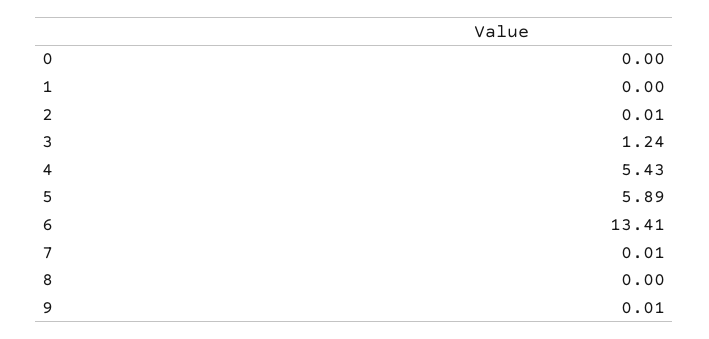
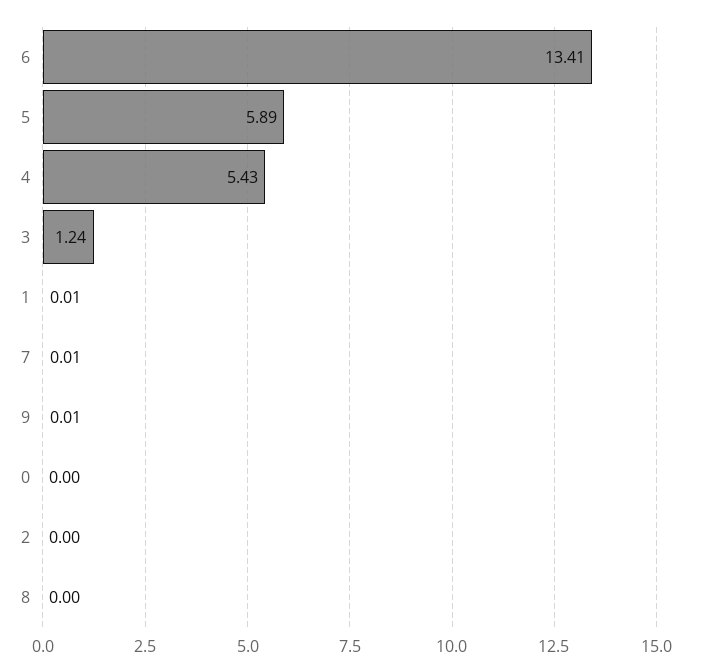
1: 0 -> 0.01
2: 0.01 -> 0

